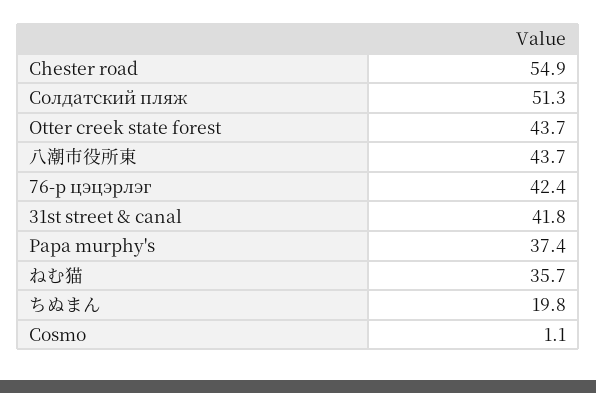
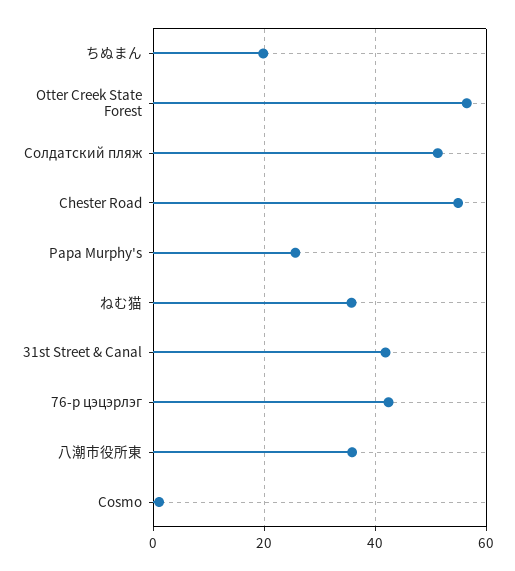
Otter creek state forest: 43.7 -> 56
八潮市役所東: 43.7 -> 36
Papa murphy's: 37.4 -> 26

